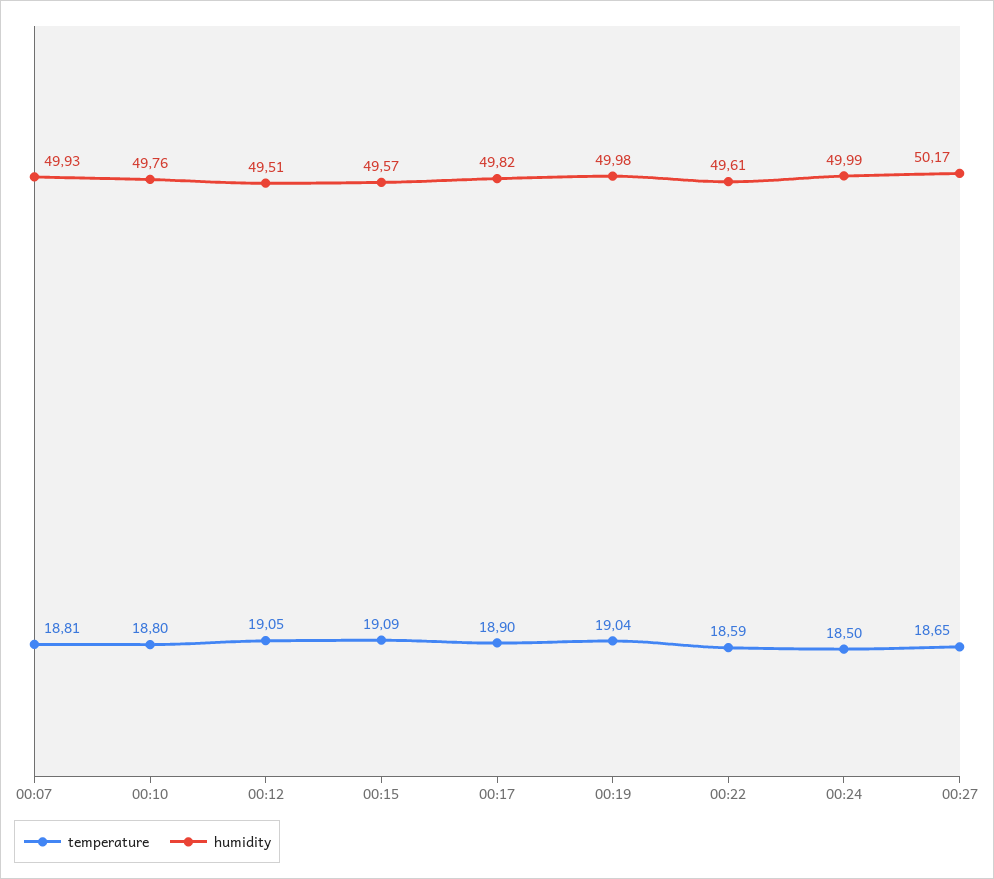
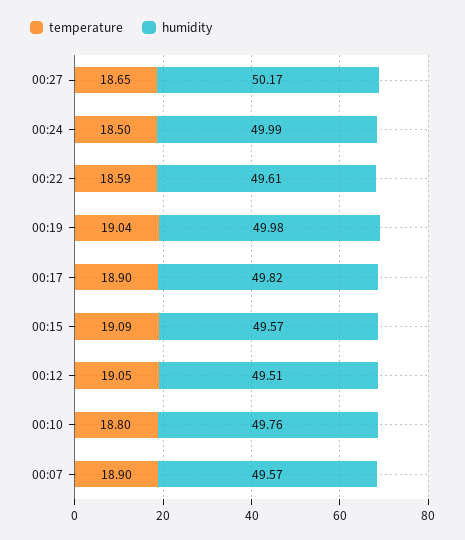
temperature, 00:07: 18.81 -> 18.9
humidity, 00:07: 49.93 -> 49.57

